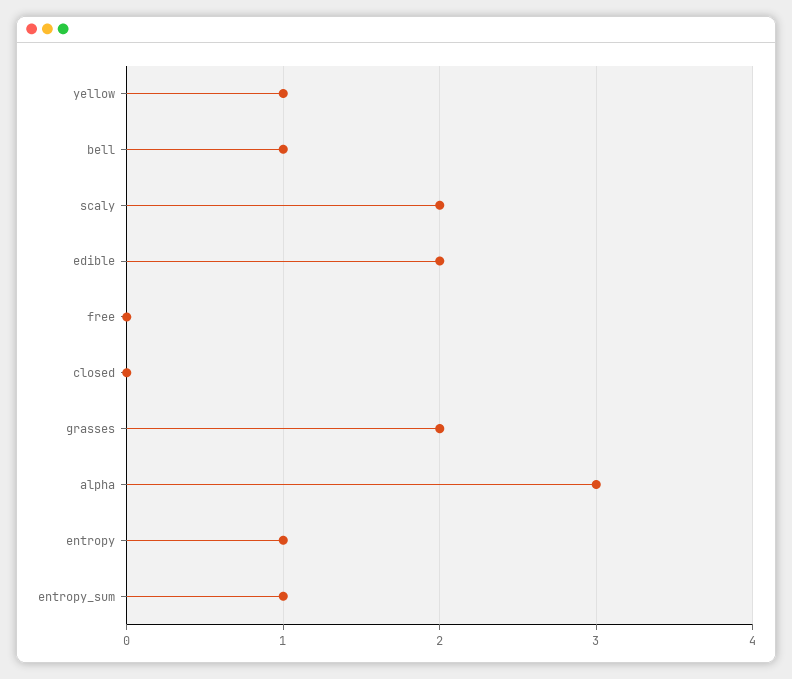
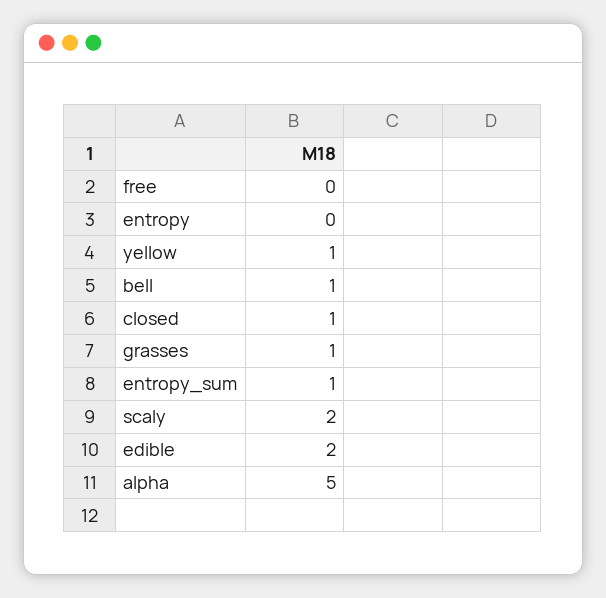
closed: 0 -> 1
grasses: 2 -> 1
alpha: 3 -> 5
entropy: 1 -> 0

